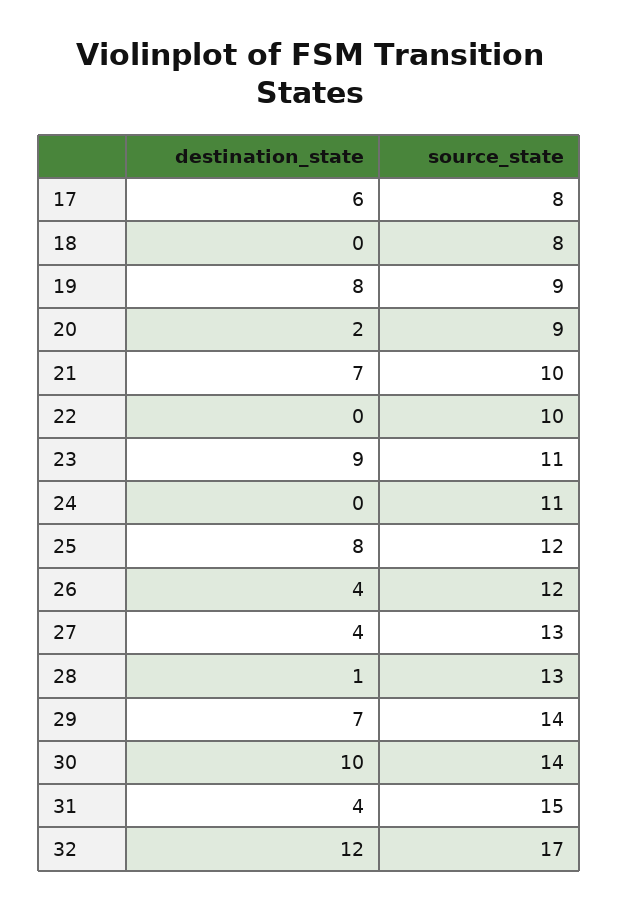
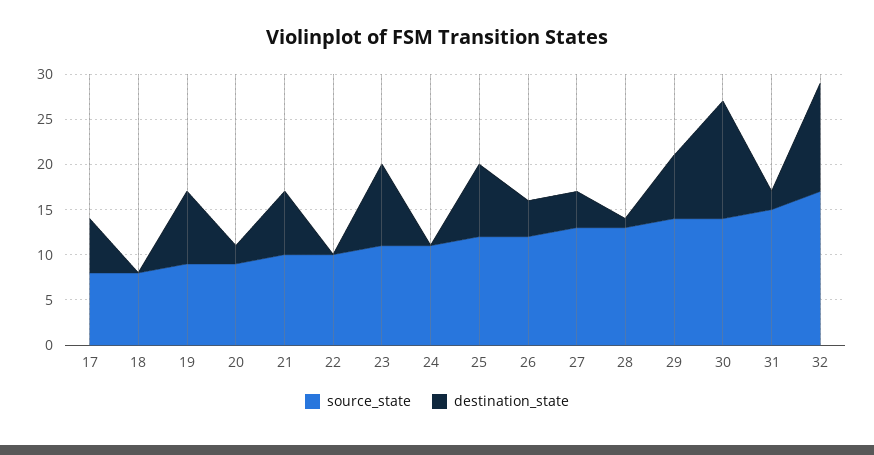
destination_state, 30: 10 -> 13
destination_state, 31: 4 -> 2

